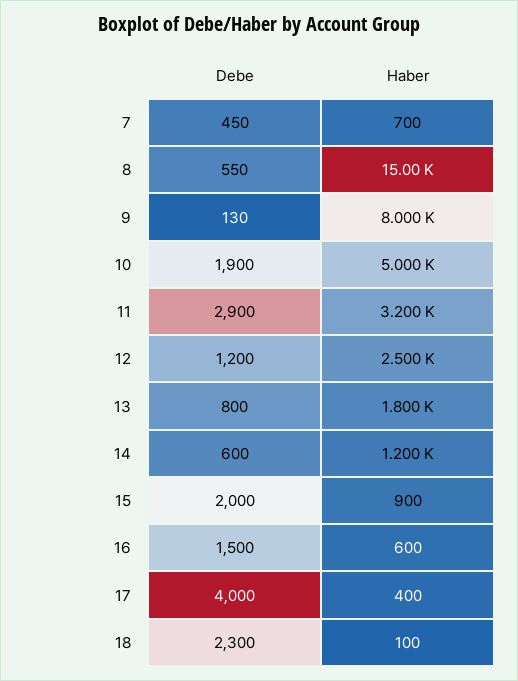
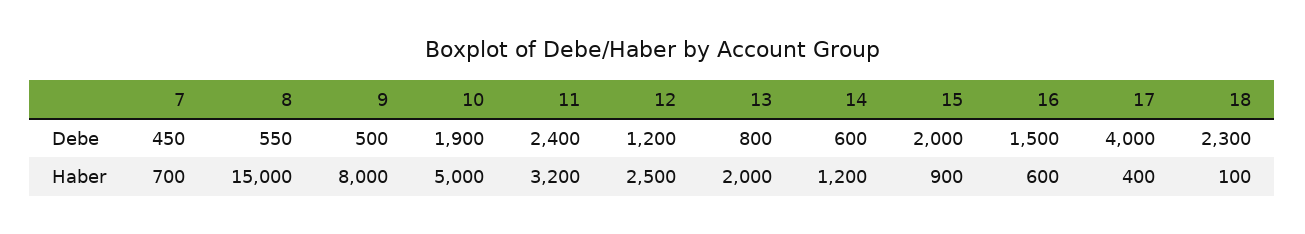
Debe, 9: 130 -> 500
Debe, 11: 2900 -> 2400
Haber, 13: 1800 -> 2000

